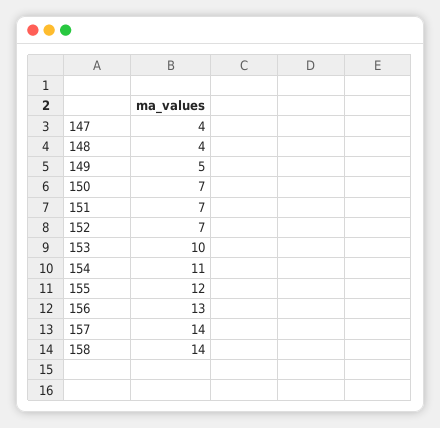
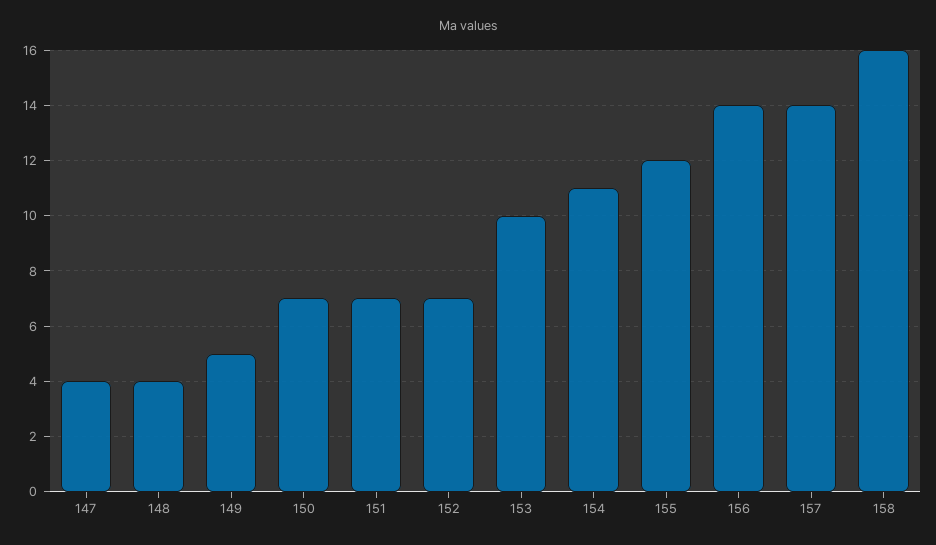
156: 13 -> 14
158: 14 -> 16

